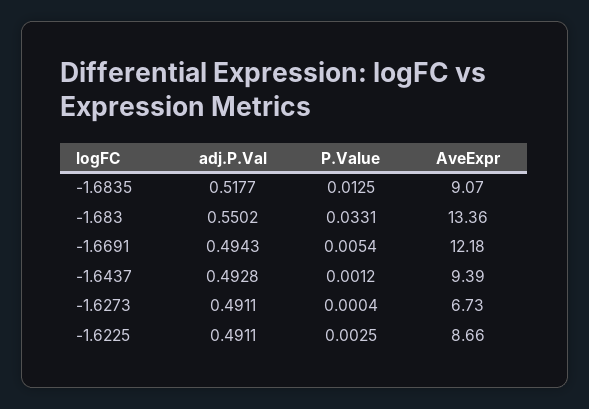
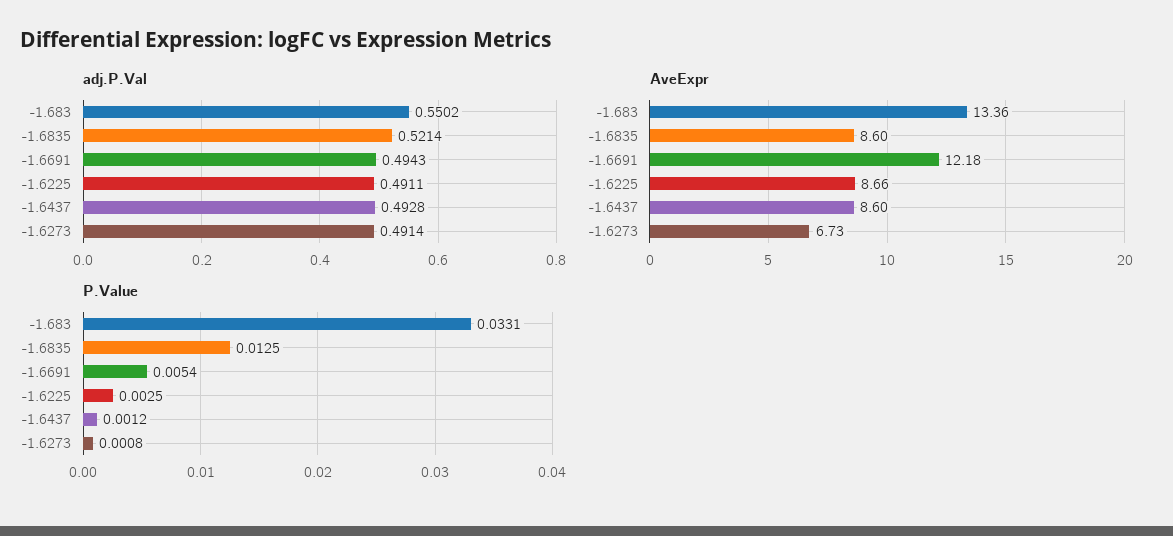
adj.P.Val, -1.6835: 0.5177 -> 0.5214
AveExpr, -1.6835: 9.07 -> 8.6
AveExpr, -1.6437: 9.39 -> 8.6
adj.P.Val, -1.6273: 0.4911 -> 0.4914
P.Value, -1.6273: 0.0004 -> 0.0008

